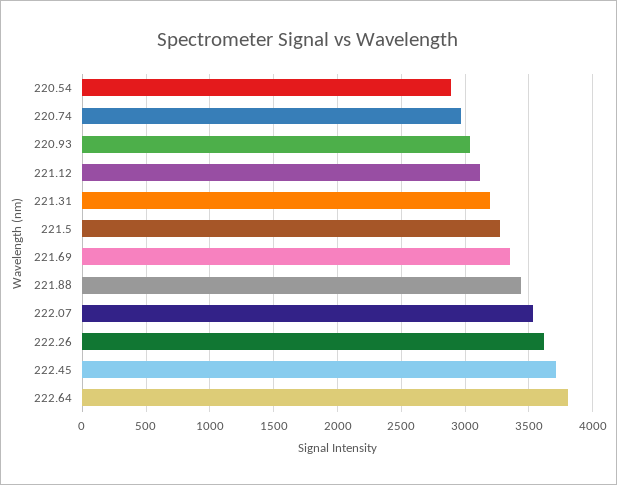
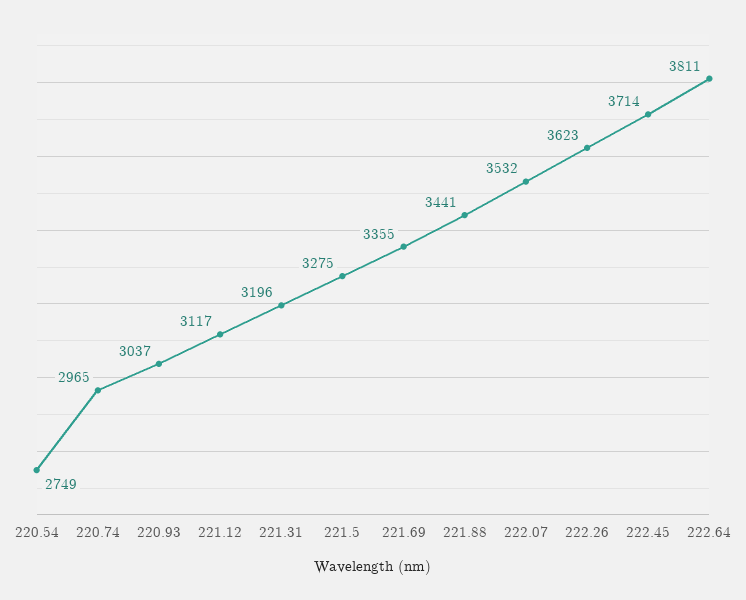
220.54: 2900 -> 2749

